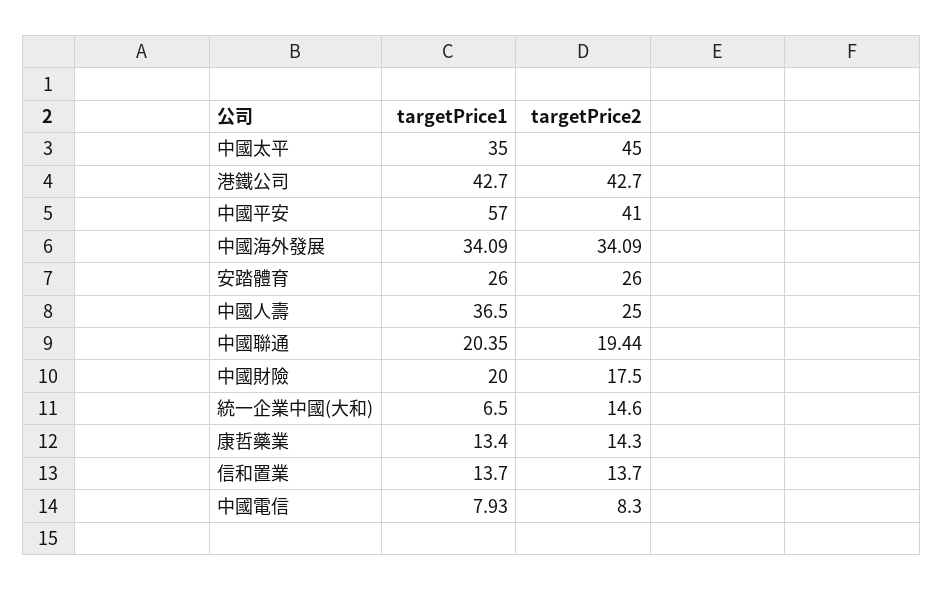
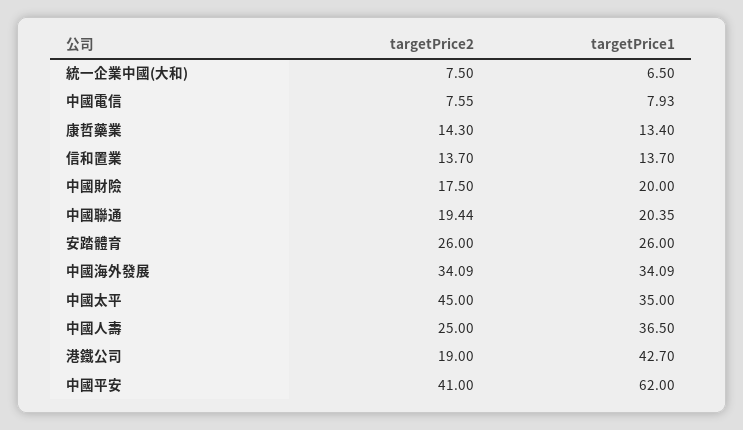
targetPrice2, 港鐵公司: 42.7 -> 19
targetPrice1, 中國平安: 57 -> 62
targetPrice2, 統一企業中國(大和): 14.6 -> 7.5
targetPrice2, 中國電信: 8.3 -> 7.55

